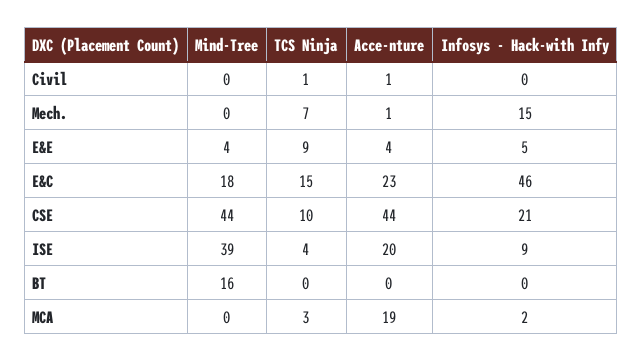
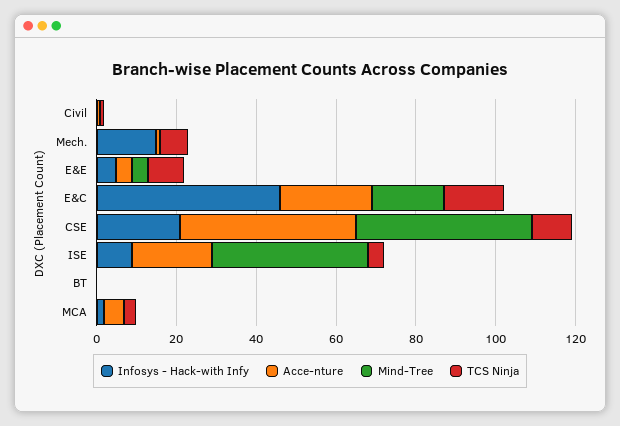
Mind-Tree, BT: 16 -> 0
Acce-nture, MCA: 19 -> 5

